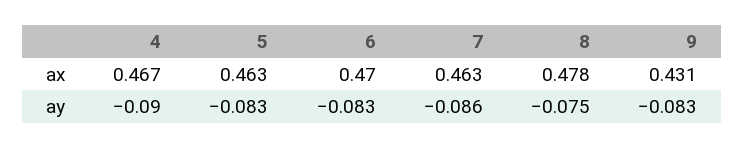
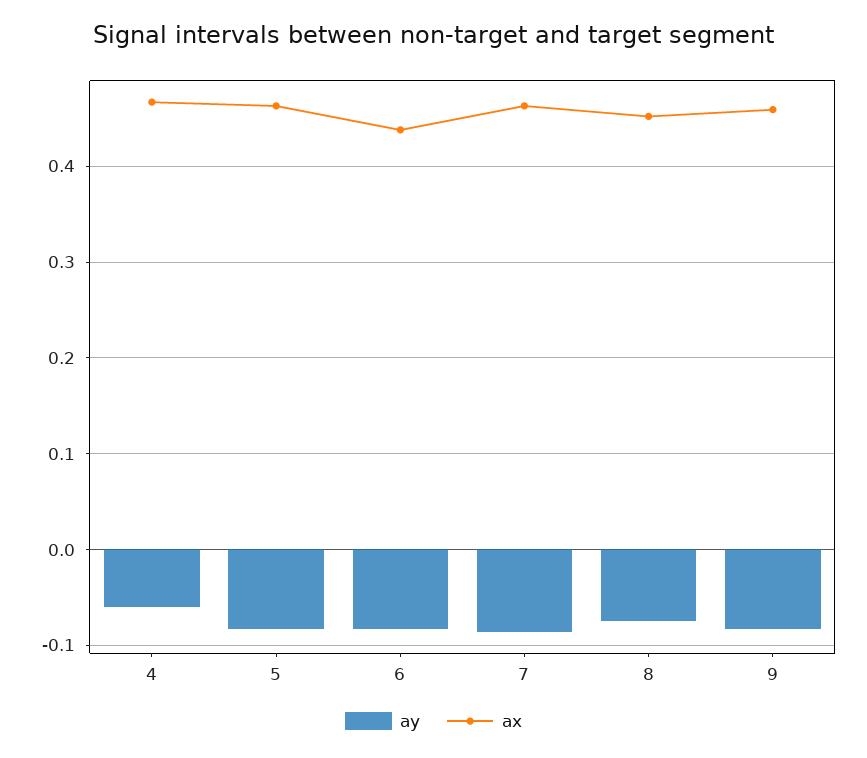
ax, 6: 0.47 -> 0.44
ax, 8: 0.478 -> 0.45
ax, 9: 0.431 -> 0.46
ay, 4: -0.09 -> -0.06

